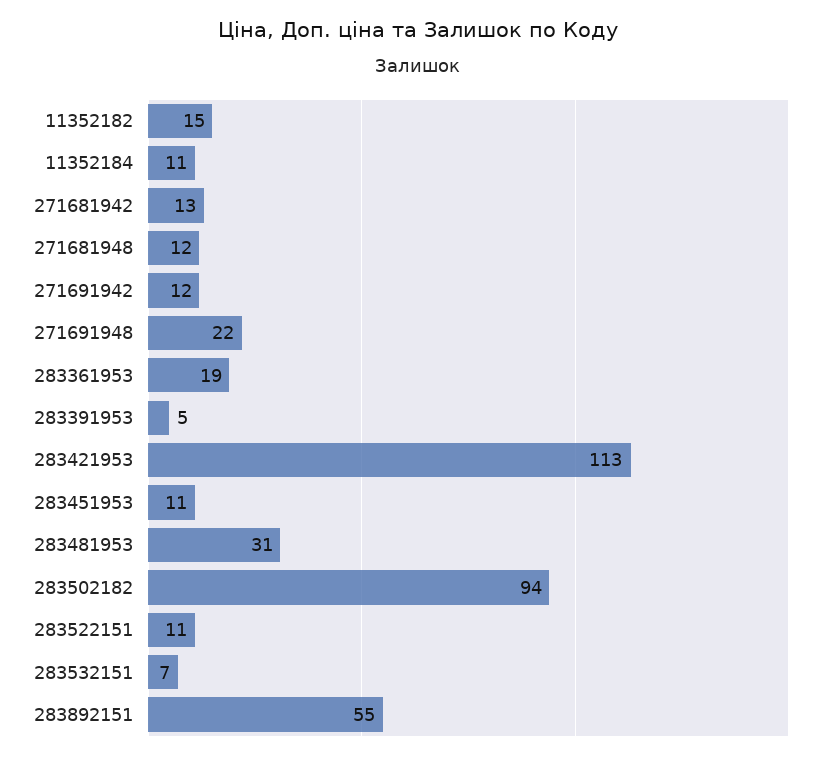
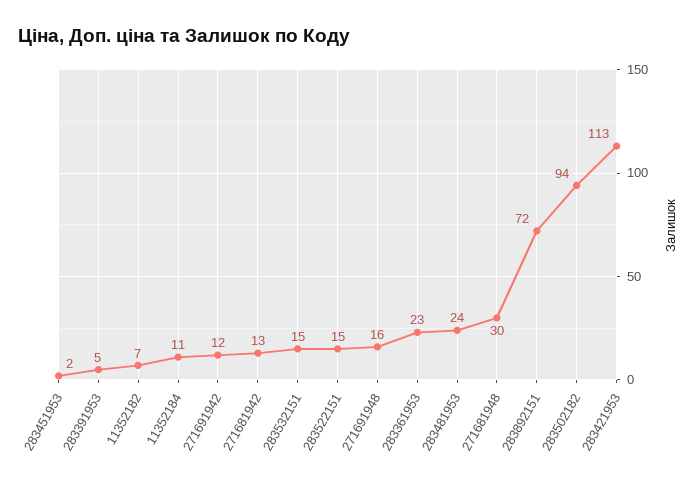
11352182: 15 -> 7
271681948: 12 -> 30
271691948: 22 -> 16
283361953: 19 -> 23
283451953: 11 -> 2
283481953: 31 -> 24
283522151: 11 -> 15
283532151: 7 -> 15
283892151: 55 -> 72

